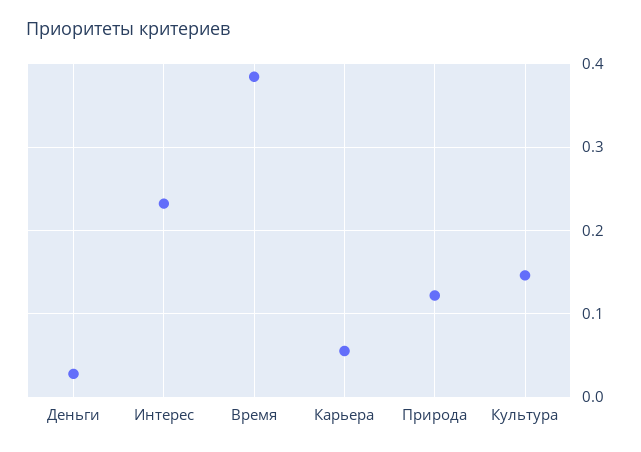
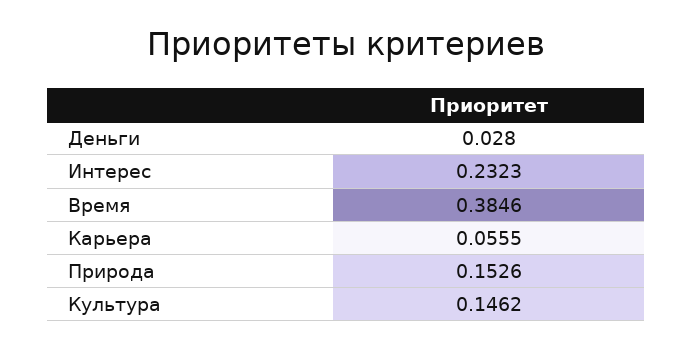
Природа: 0.12 -> 0.1526

